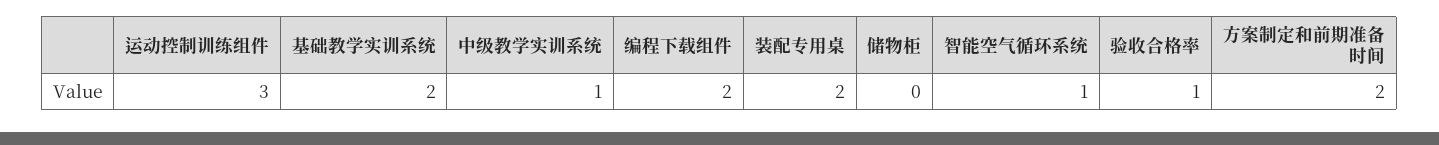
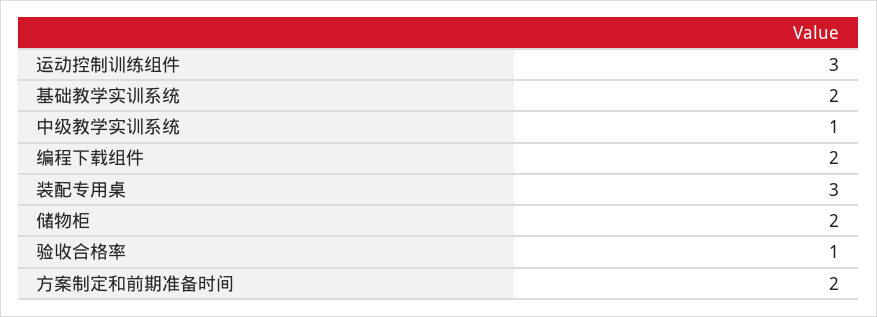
装配专用桌: 2 -> 3
储物柜: 0 -> 2
智能空气循环系统: 1 -> none

